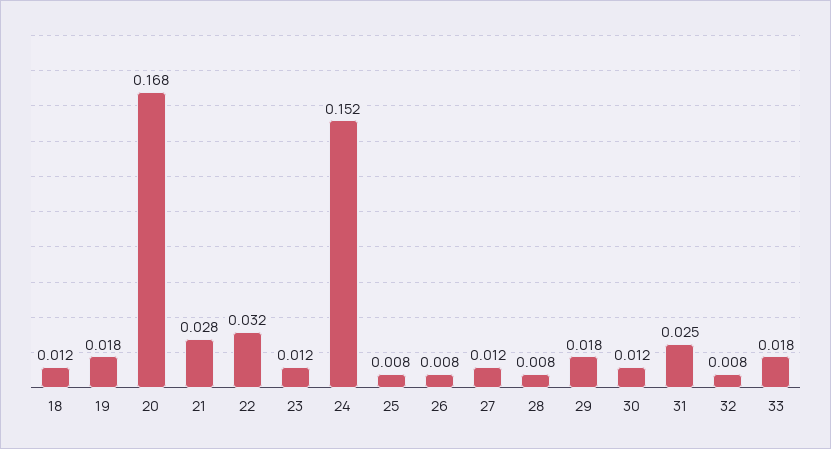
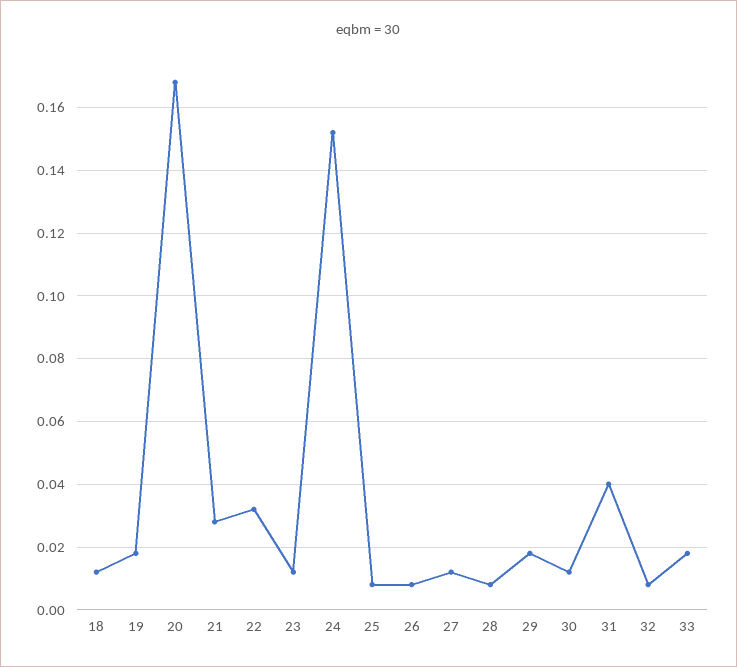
31: 0.025 -> 0.04

